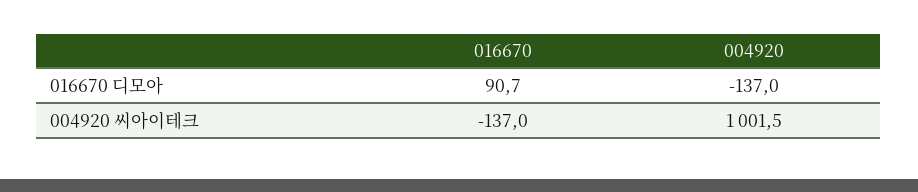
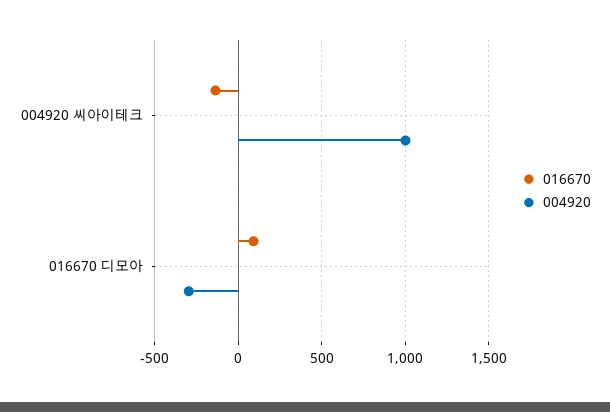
004920, 016670 디모아: -137 -> -300

